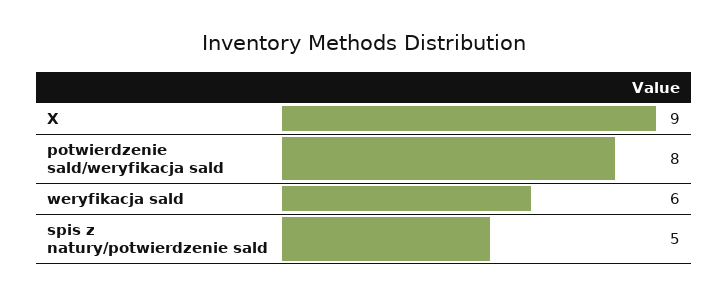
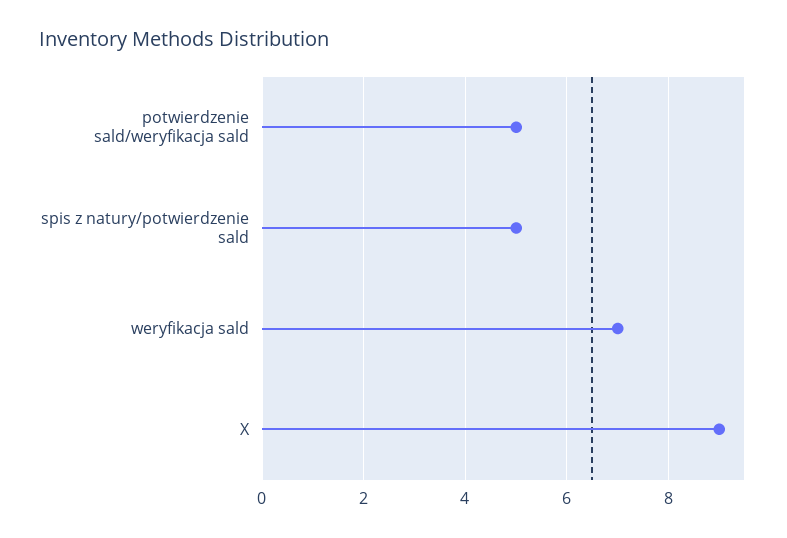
potwierdzenie sald/weryfikacja sald: 8 -> 5
weryfikacja sald: 6 -> 7

